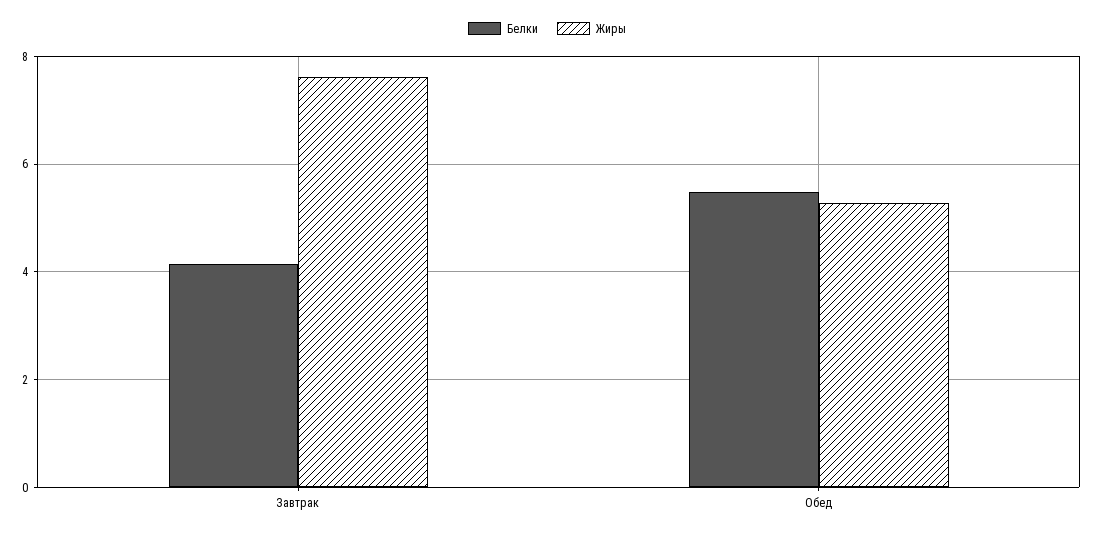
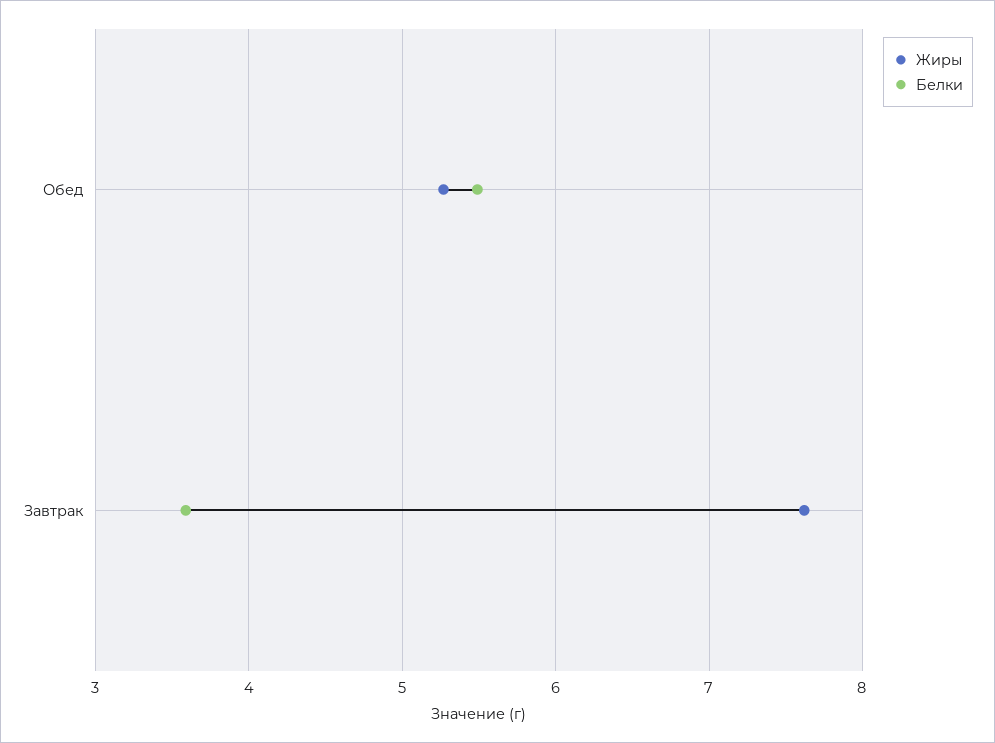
Белки, Завтрак: 4.2 -> 3.6

